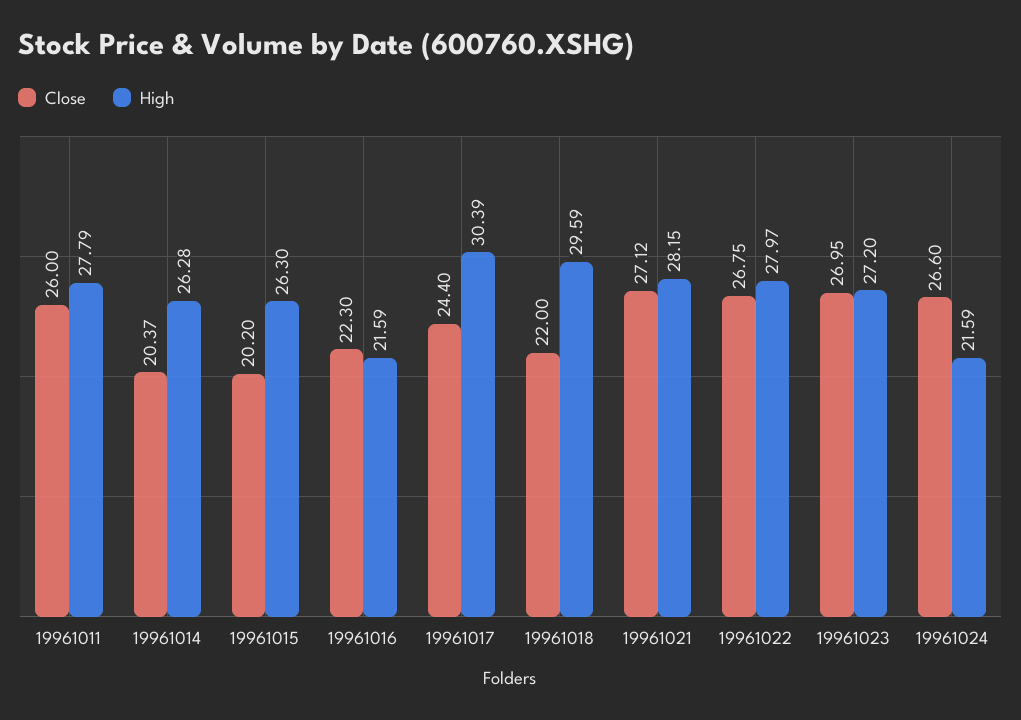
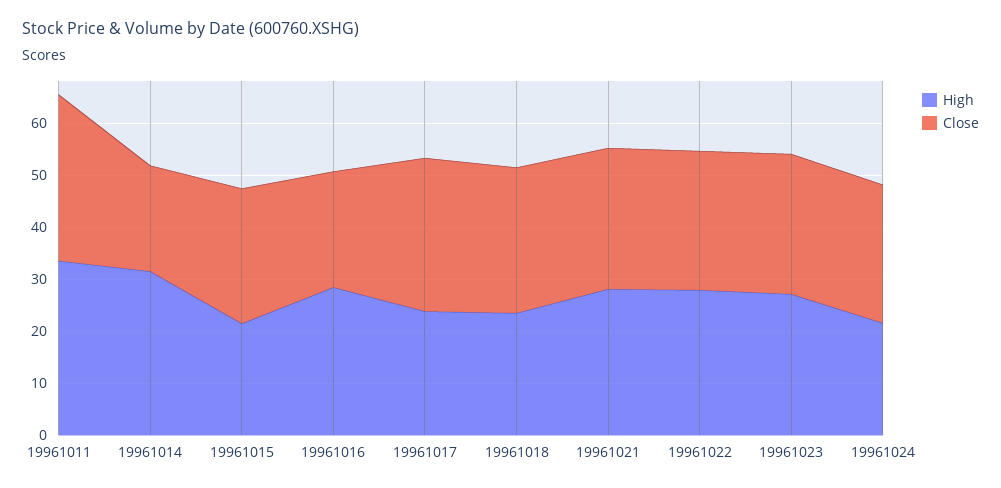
Close, 19961011: 26 -> 32
High, 19961011: 27.79 -> 34
High, 19961014: 26.28 -> 32
Close, 19961015: 20.2 -> 26
High, 19961015: 26.3 -> 22
High, 19961016: 21.59 -> 28
Close, 19961017: 24.4 -> 30
High, 19961017: 30.39 -> 24
Close, 19961018: 22 -> 28
High, 19961018: 29.59 -> 24

